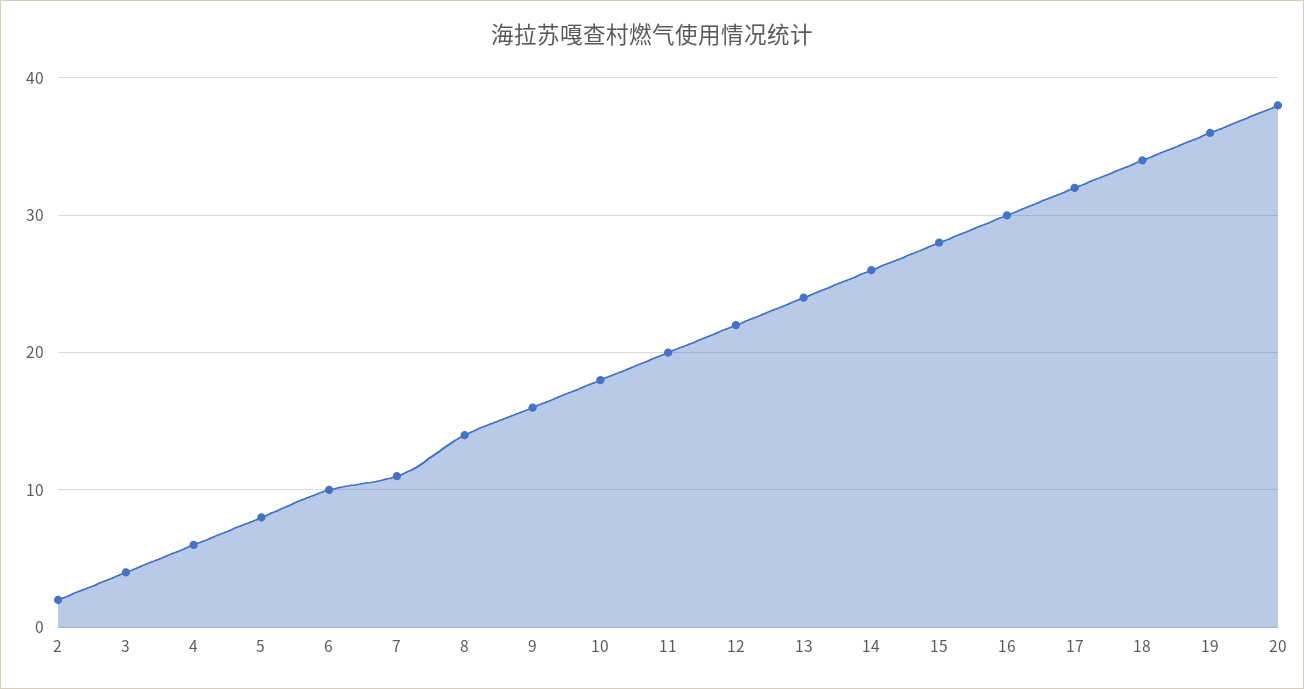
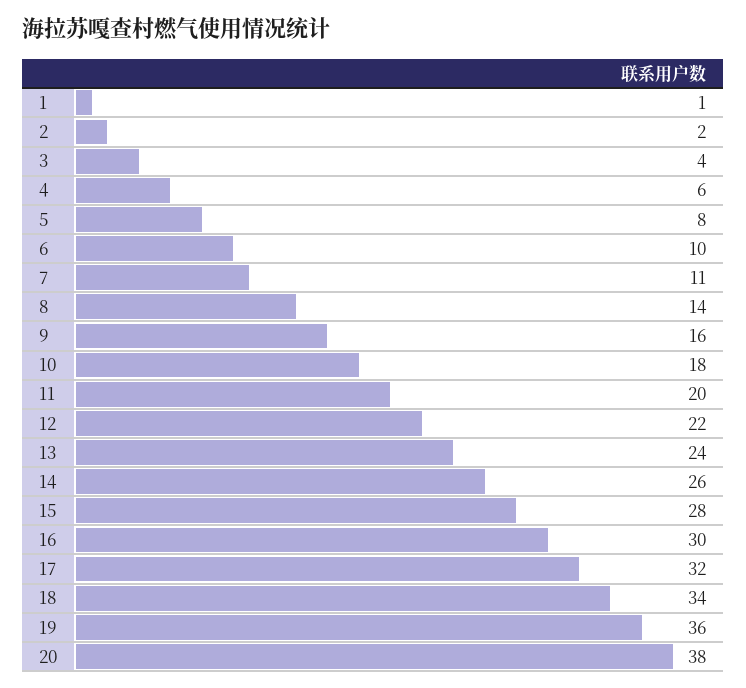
1: none -> 1

